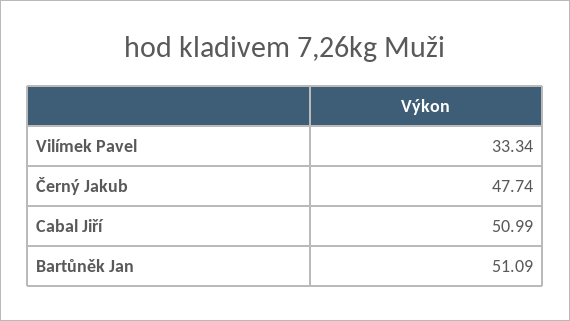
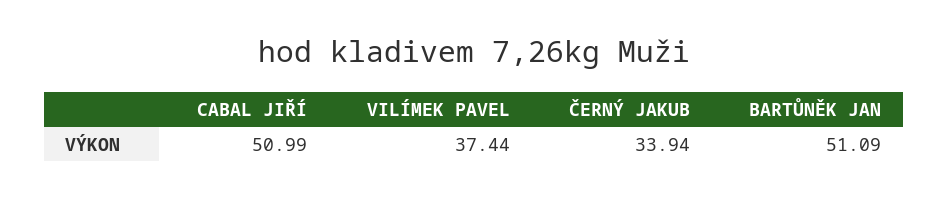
Vilímek Pavel: 33.34 -> 37.44
Černý Jakub: 47.74 -> 33.94

